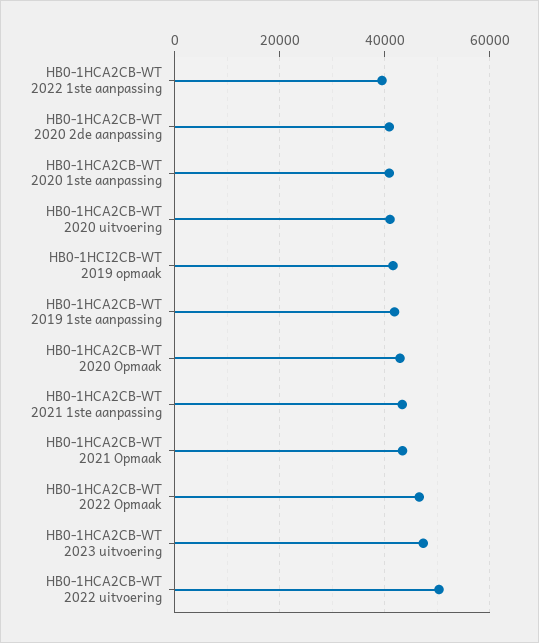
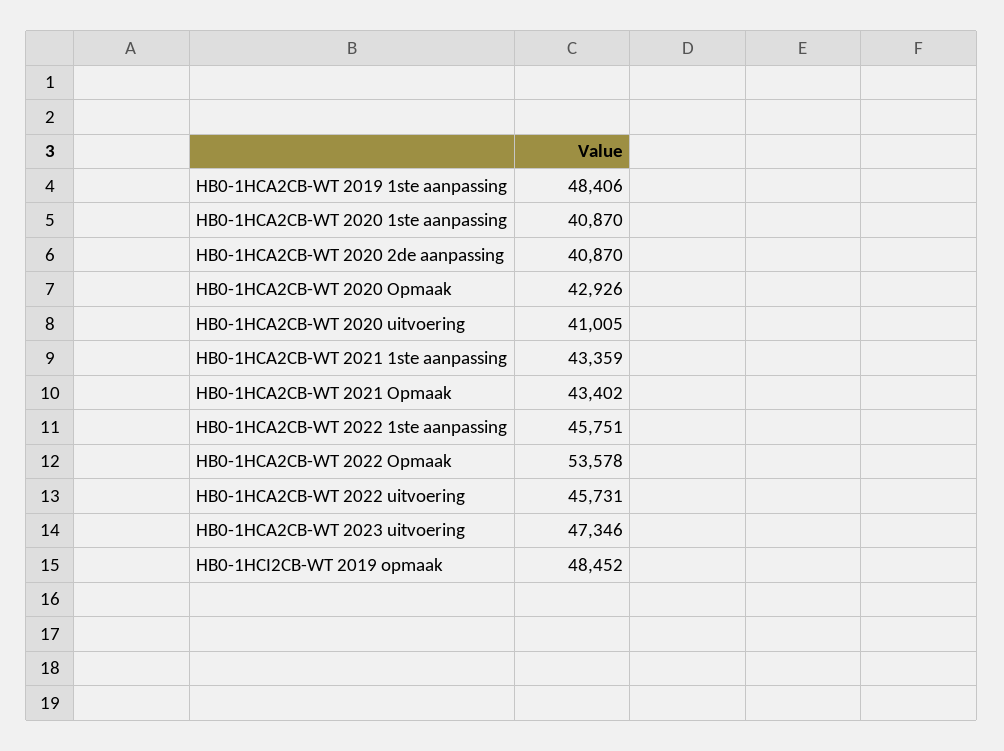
HB0-1HCA2CB-WT 2022 1ste aanpassing: 40000 -> 45751
HB0-1HCI2CB-WT 2019 opmaak: 42000 -> 48452
HB0-1HCA2CB-WT 2019 1ste aanpassing: 42000 -> 48406
HB0-1HCA2CB-WT 2022 Opmaak: 46000 -> 53578
HB0-1HCA2CB-WT 2022 uitvoering: 50000 -> 45731

